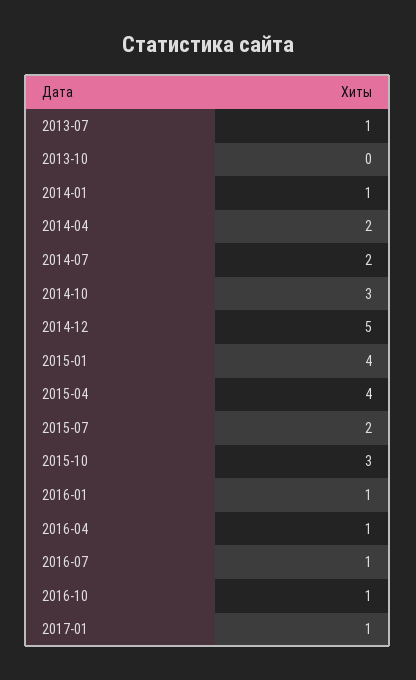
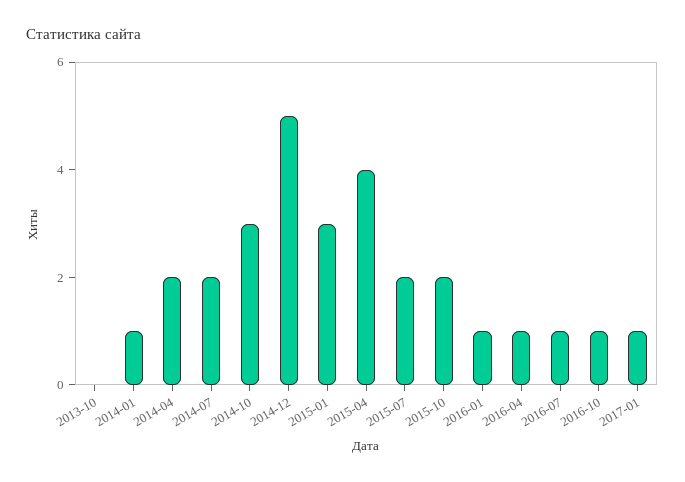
2013-07: 1 -> none
2015-01: 4 -> 3
2015-10: 3 -> 2

